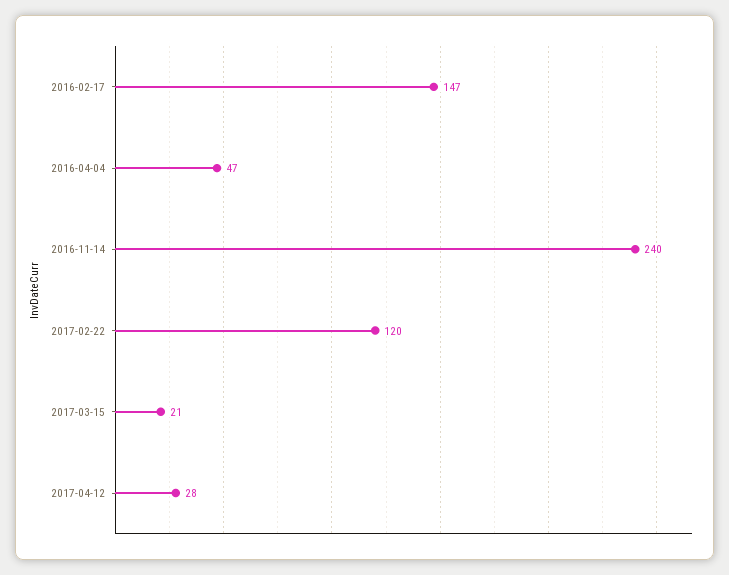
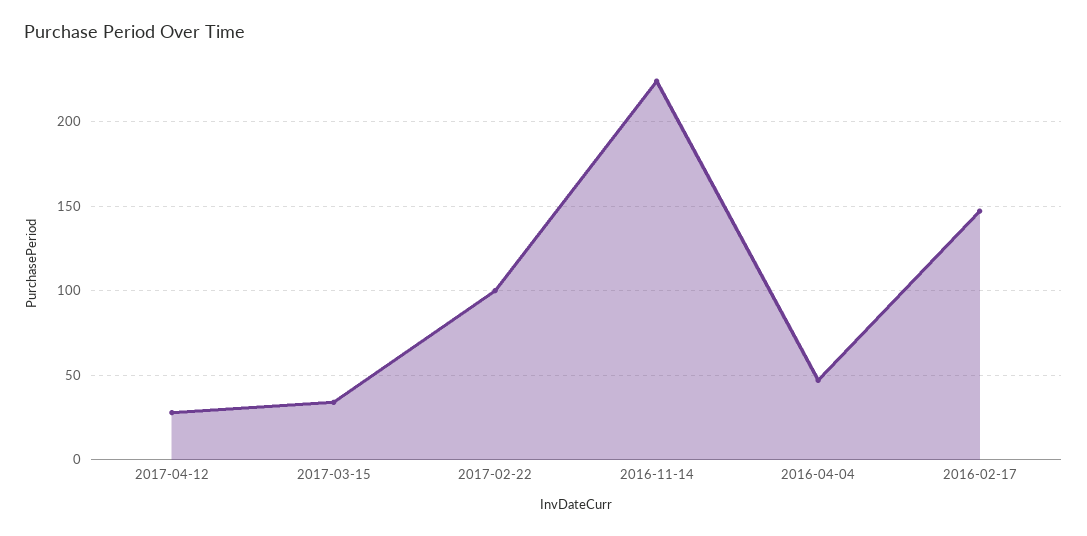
2016-11-14: 240 -> 225
2017-02-22: 120 -> 100
2017-03-15: 21 -> 35

